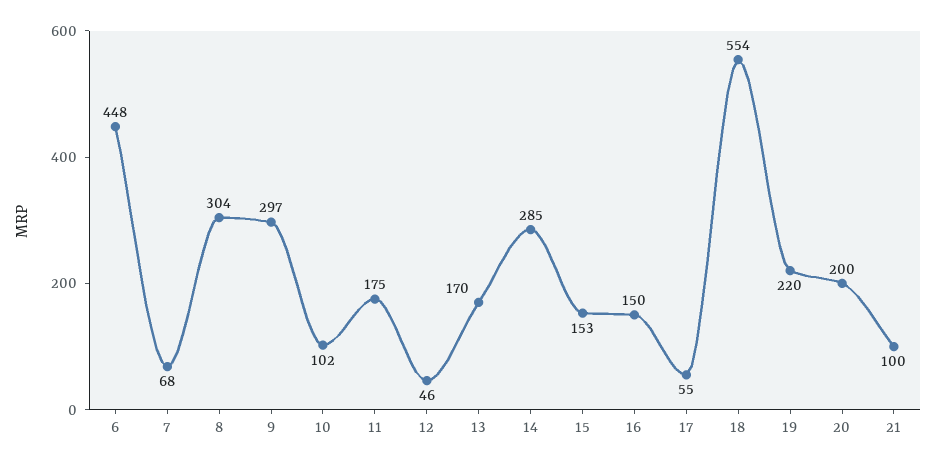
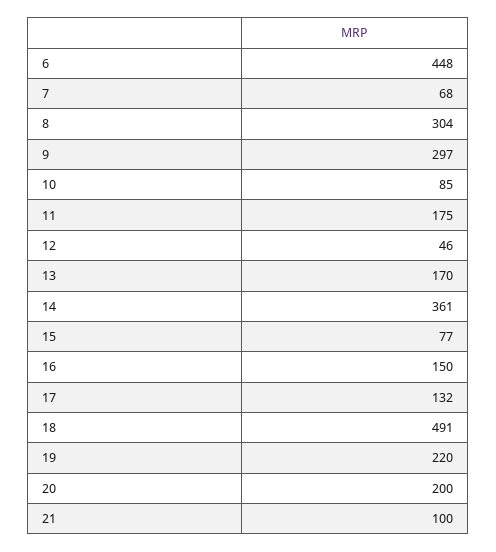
10: 102 -> 85
14: 285 -> 361
15: 153 -> 77
17: 55 -> 132
18: 554 -> 491

